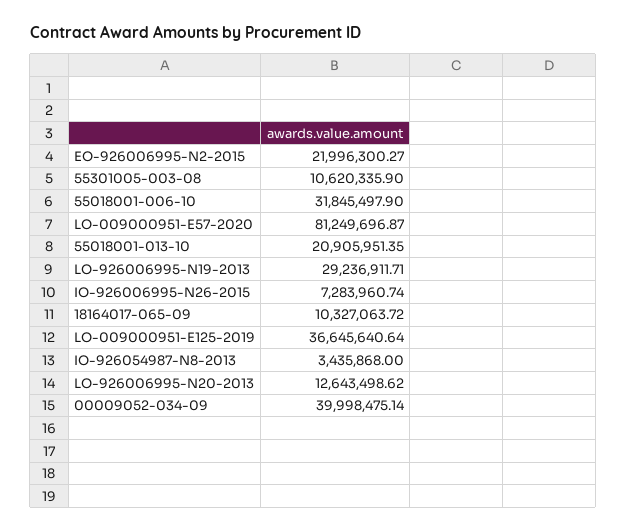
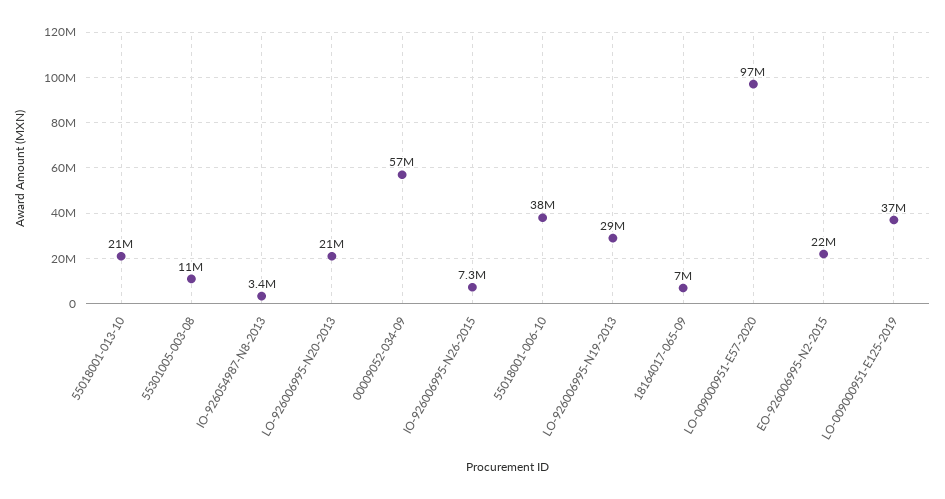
55018001-006-10: 31845497.9 -> 38000000
LO-009000951-E57-2020: 81249696.87 -> 97000000
18164017-065-09: 10327063.72 -> 7000000
LO-926006995-N20-2013: 12643498.62 -> 21000000
00009052-034-09: 39998475.14 -> 57000000

